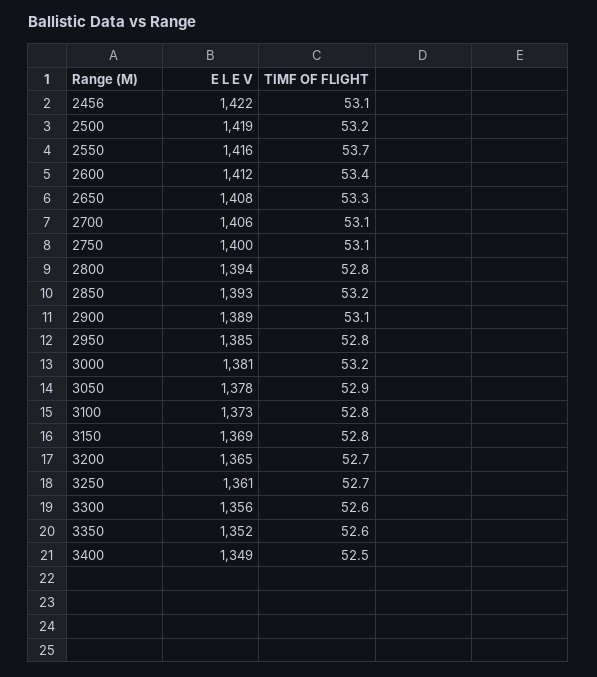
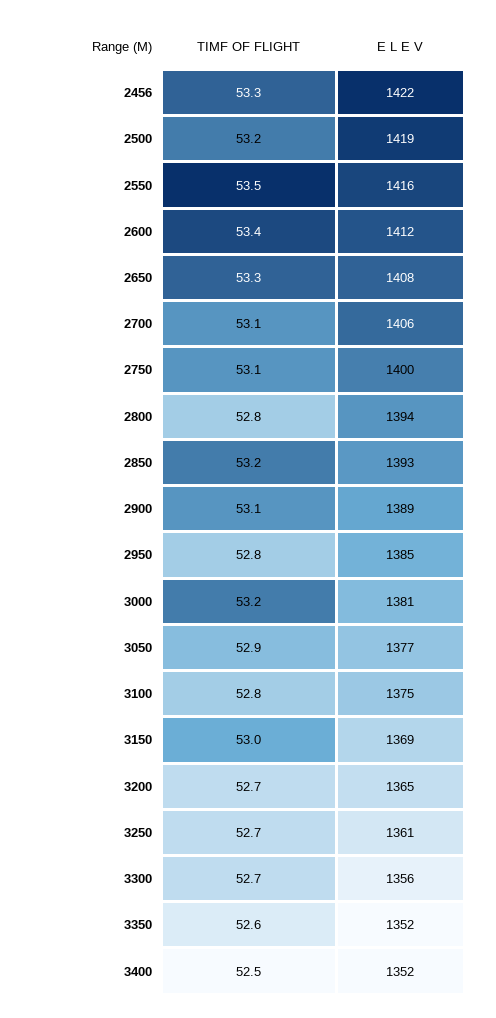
TIMF OF FLIGHT, 2456: 53.1 -> 53.3
TIMF OF FLIGHT, 2550: 53.7 -> 53.5
E L E V, 3050: 1378 -> 1377
E L E V, 3100: 1373 -> 1375
TIMF OF FLIGHT, 3150: 52.8 -> 53
TIMF OF FLIGHT, 3300: 52.6 -> 52.7
E L E V, 3400: 1349 -> 1352

